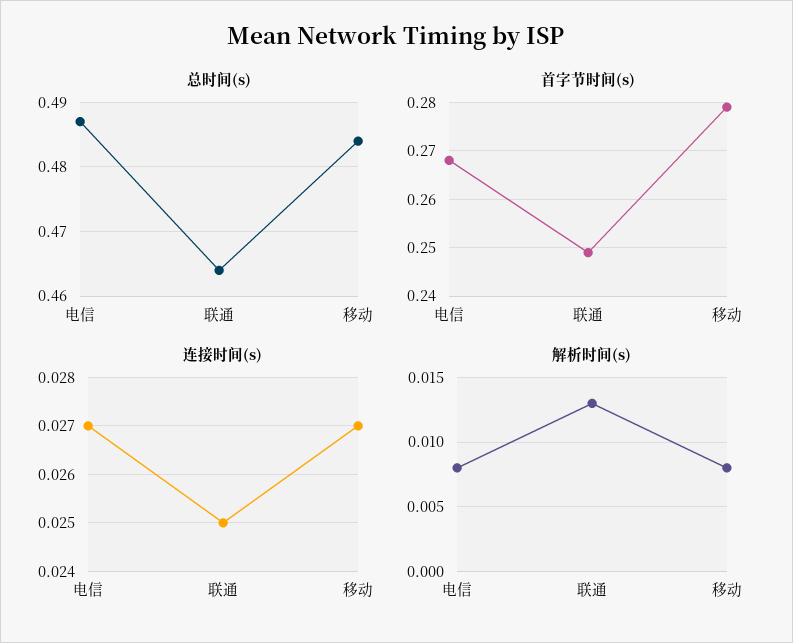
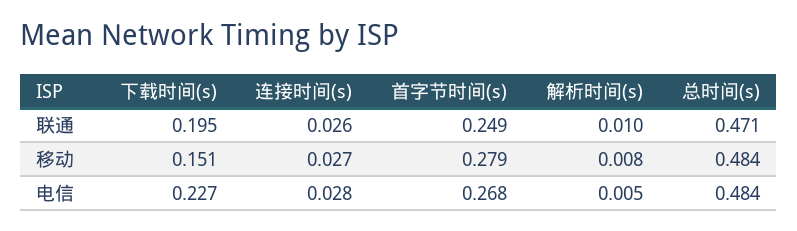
总时间(s), 电信: 0.487 -> 0.484
总时间(s), 联通: 0.464 -> 0.471
连接时间(s), 电信: 0.027 -> 0.028
连接时间(s), 联通: 0.025 -> 0.026
解析时间(s), 电信: 0.008 -> 0.005
解析时间(s), 联通: 0.013 -> 0.01
下载时间(s), 联通: none -> 0.195
下载时间(s), 移动: none -> 0.151
下载时间(s), 电信: none -> 0.227

